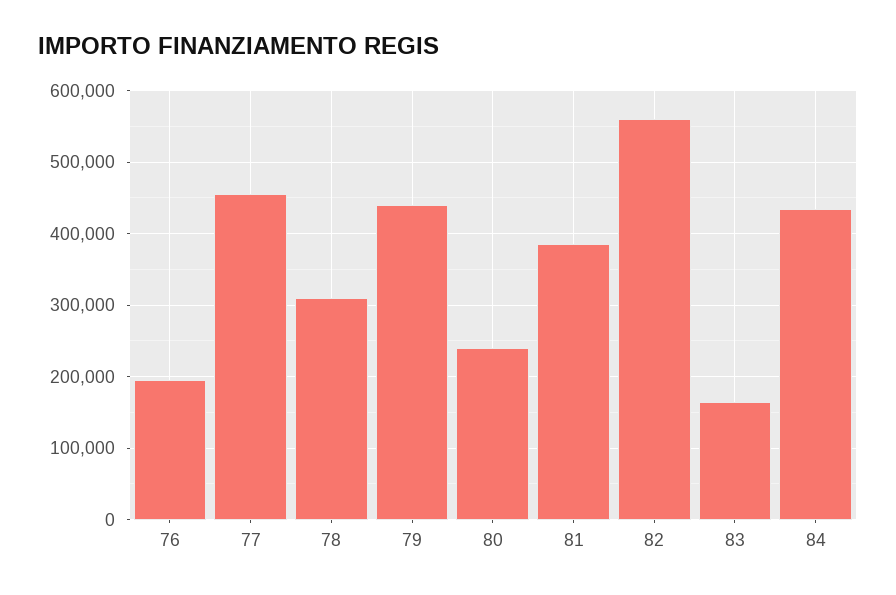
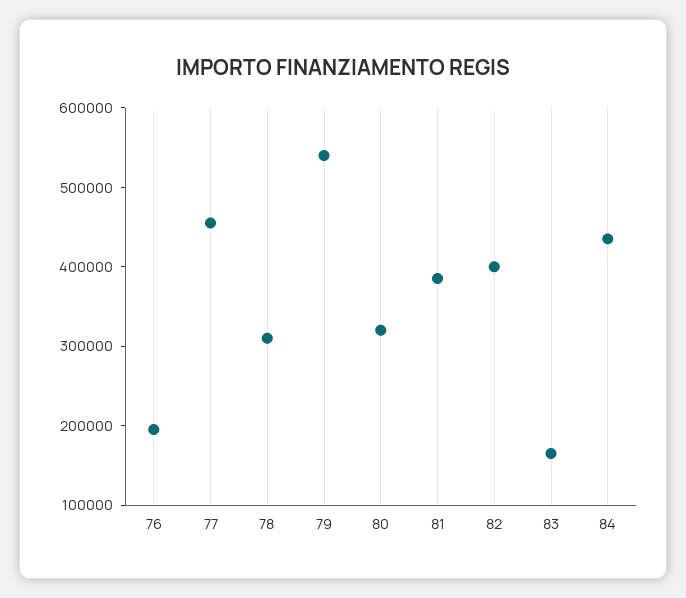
79: 440000 -> 540000
80: 240000 -> 320000
82: 560000 -> 400000

